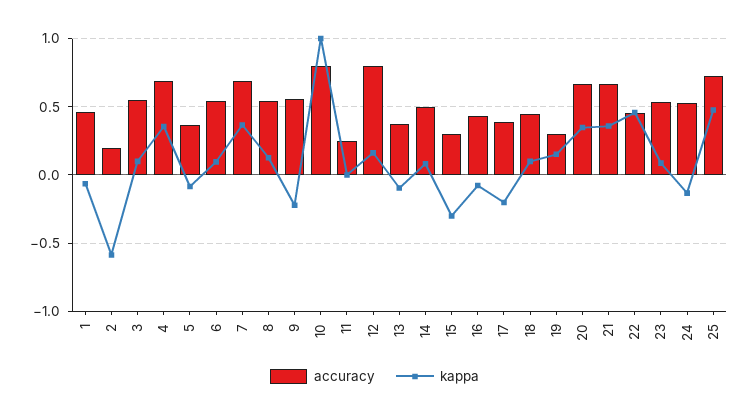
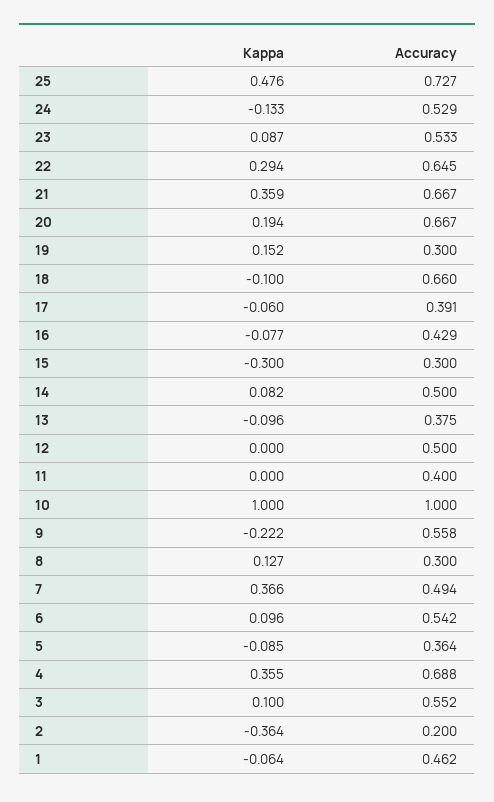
kappa, 2: -0.6 -> -0.364
accuracy, 7: 0.7 -> 0.494
accuracy, 8: 0.55 -> 0.3
accuracy, 10: 0.8 -> 1
accuracy, 11: 0.25 -> 0.4
accuracy, 12: 0.8 -> 0.5
kappa, 12: 0.15 -> 0
kappa, 17: -0.2 -> -0.06
accuracy, 18: 0.45 -> 0.66
kappa, 18: 0.1 -> -0.1
kappa, 20: 0.35 -> 0.194
accuracy, 22: 0.45 -> 0.645
kappa, 22: 0.45 -> 0.294

